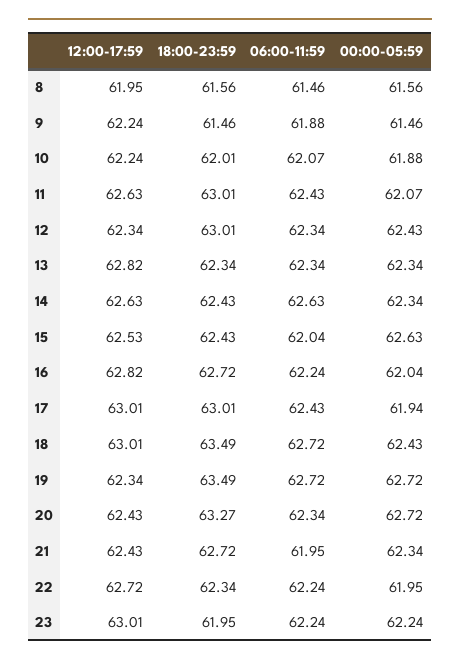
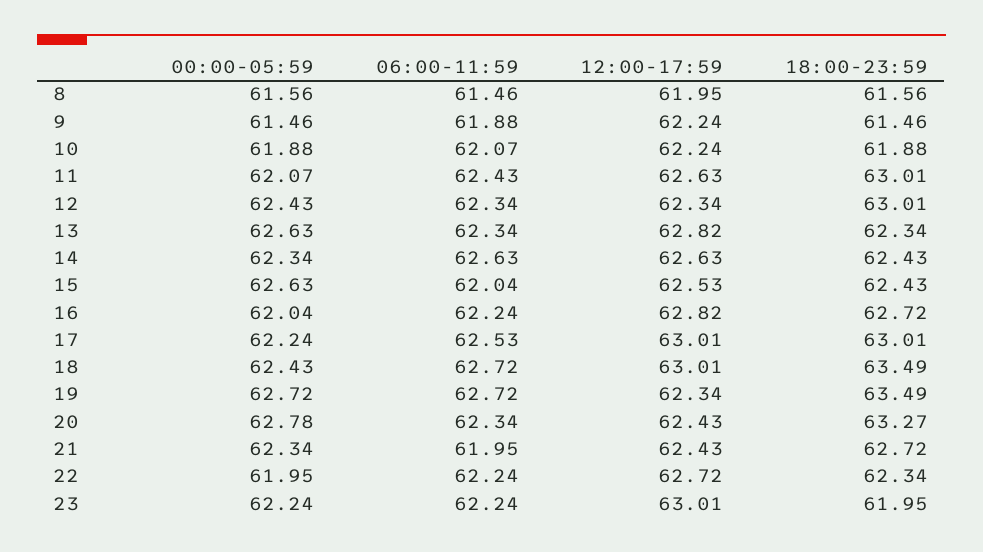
18:00-23:59, 10: 62.01 -> 61.88
00:00-05:59, 13: 62.34 -> 62.63
06:00-11:59, 17: 62.43 -> 62.53
00:00-05:59, 17: 61.94 -> 62.24
00:00-05:59, 20: 62.72 -> 62.78

